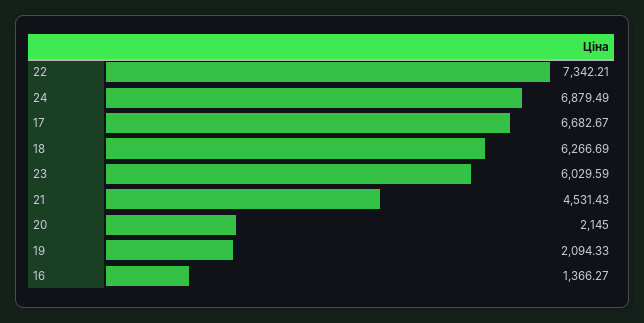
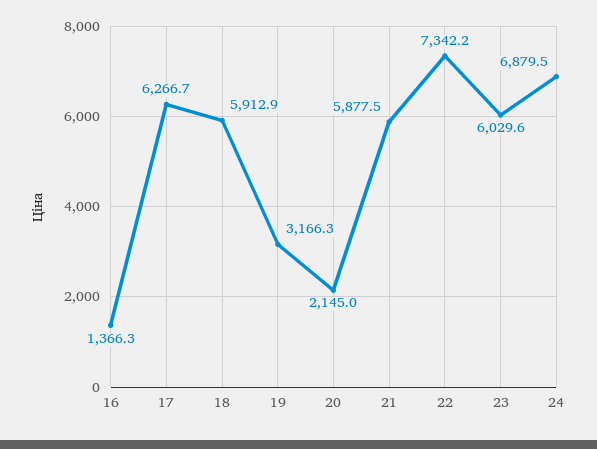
17: 6682.67 -> 6266.7
18: 6266.69 -> 5912.9
21: 4531.43 -> 5877.5
19: 2094.33 -> 3166.3

